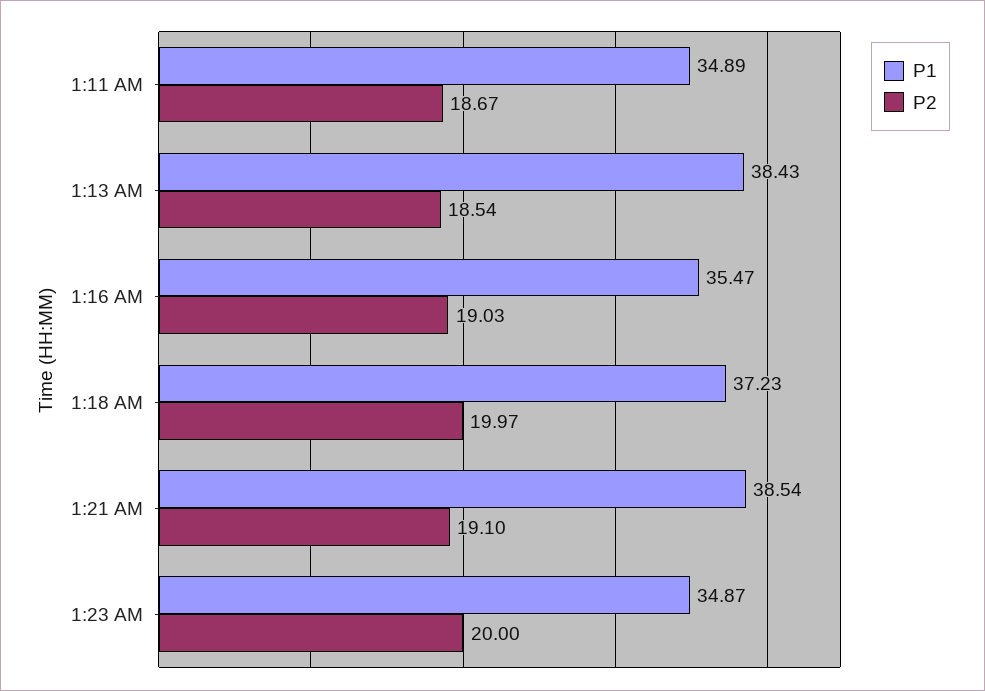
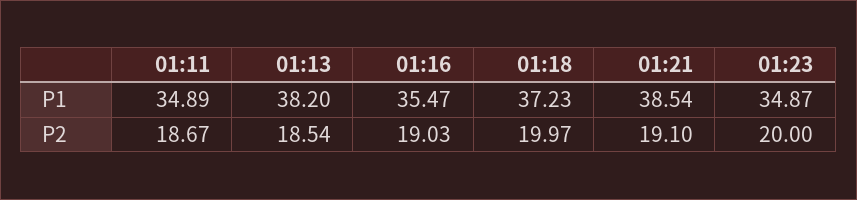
P1, 1:13 AM: 38.43 -> 38.2

